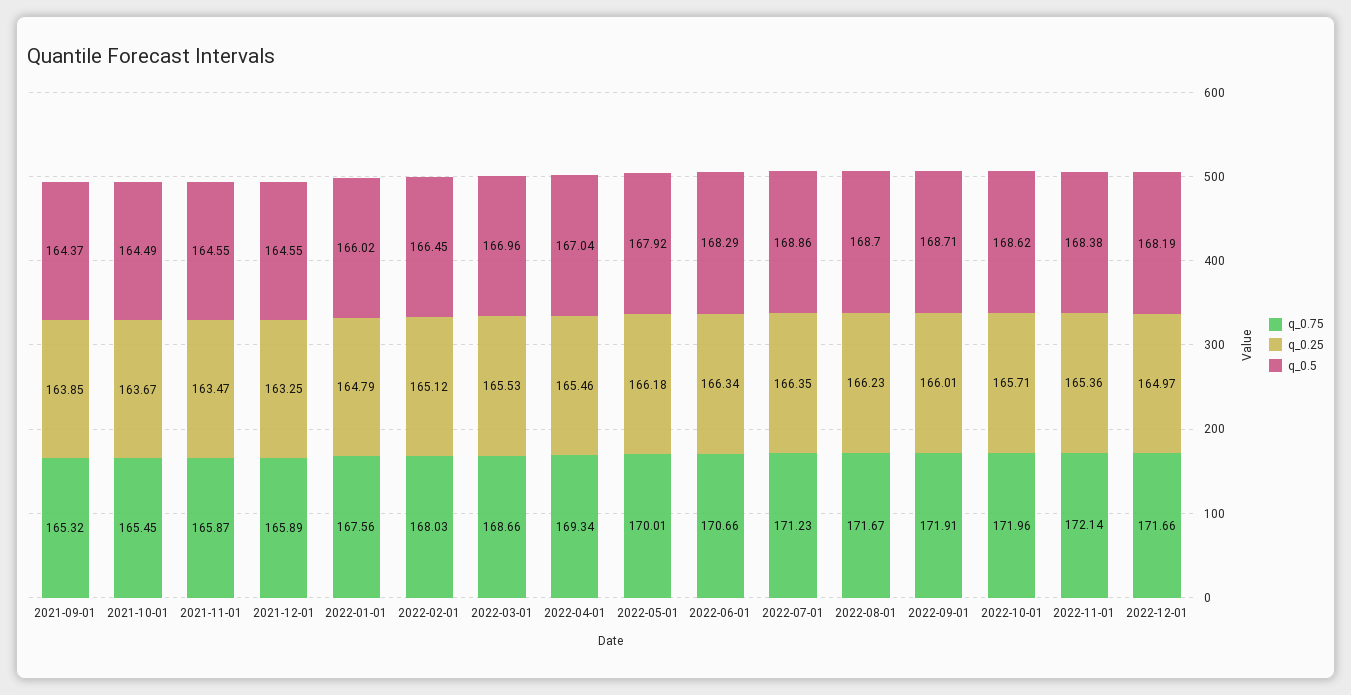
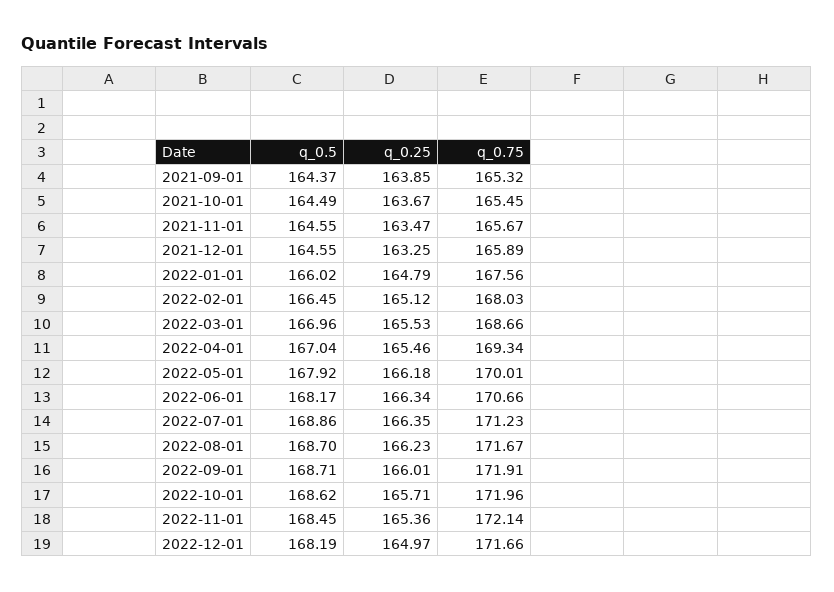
q_0.75, 2021-11-01: 165.87 -> 165.67
q_0.5, 2022-06-01: 168.29 -> 168.17
q_0.5, 2022-11-01: 168.38 -> 168.45

